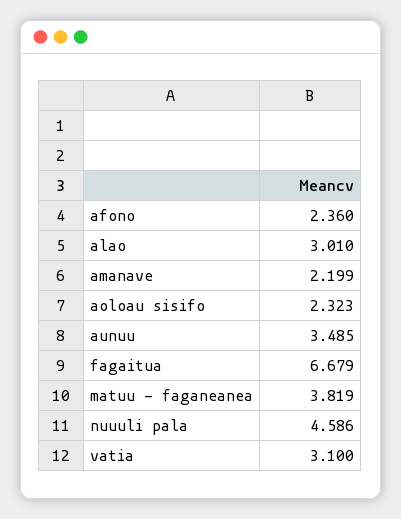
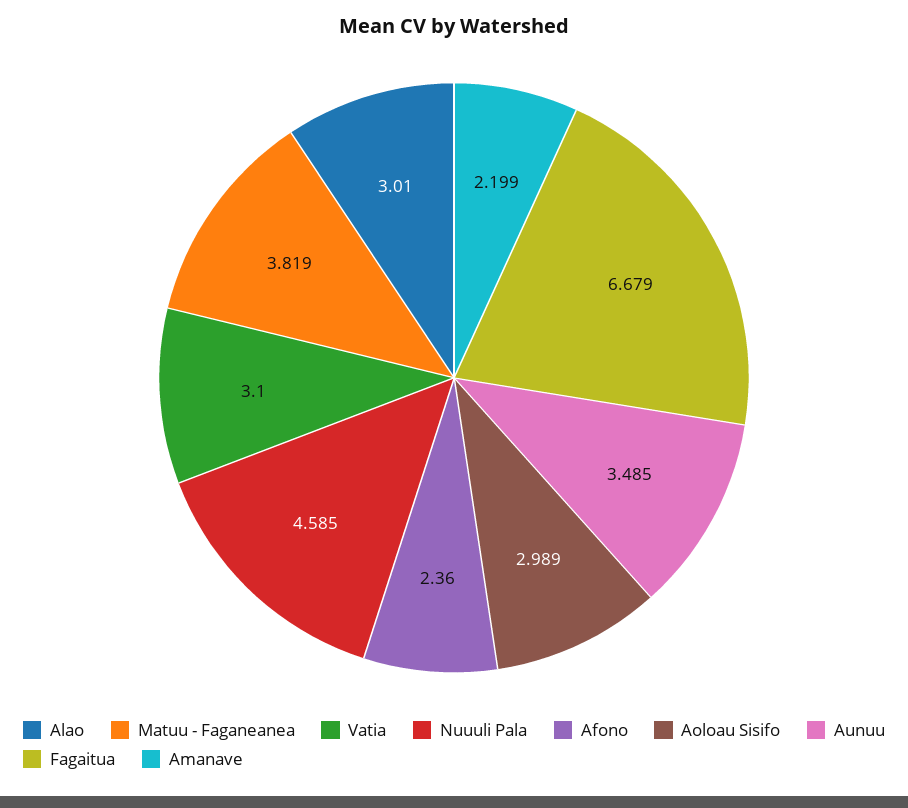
aoloau sisifo: 2.323 -> 2.989
nuuuli pala: 4.586 -> 4.585

